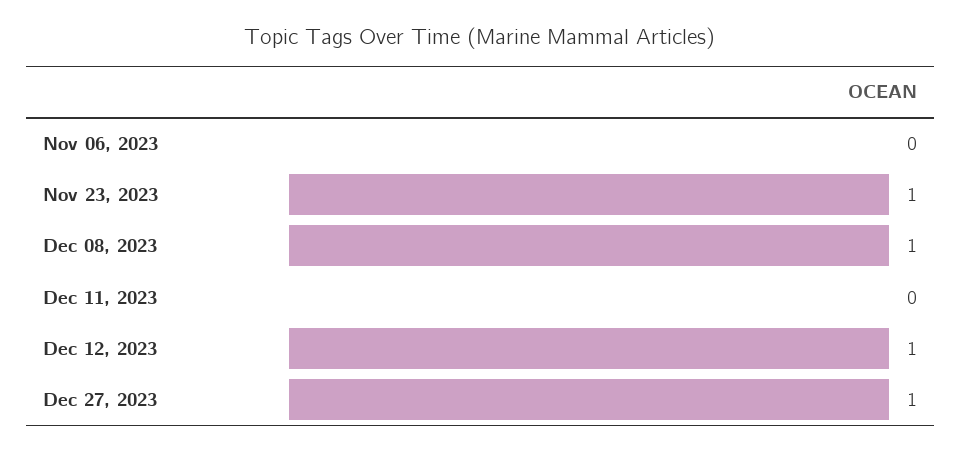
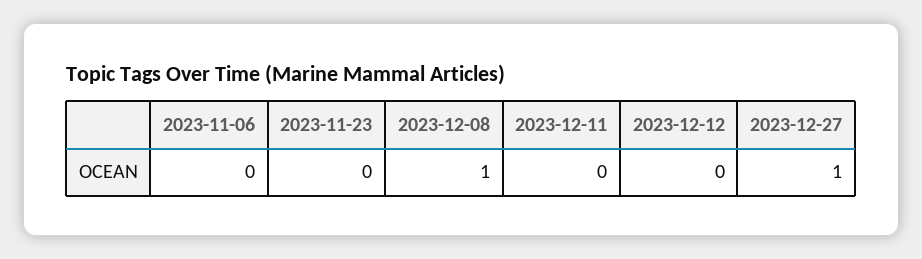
Nov 23, 2023: 1 -> 0
Dec 12, 2023: 1 -> 0

